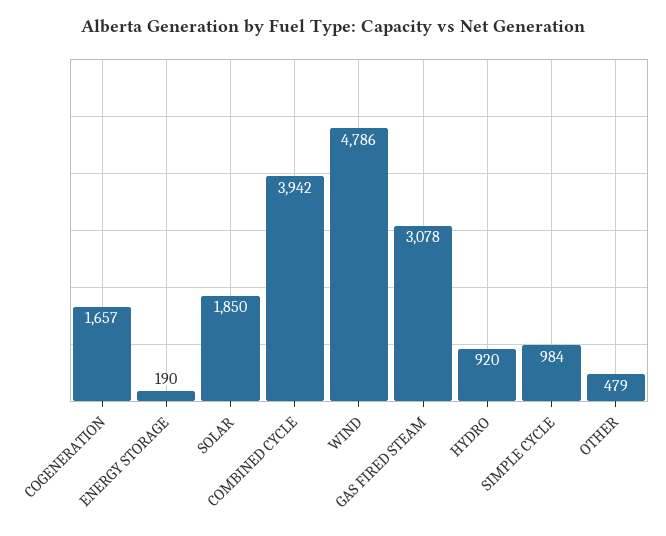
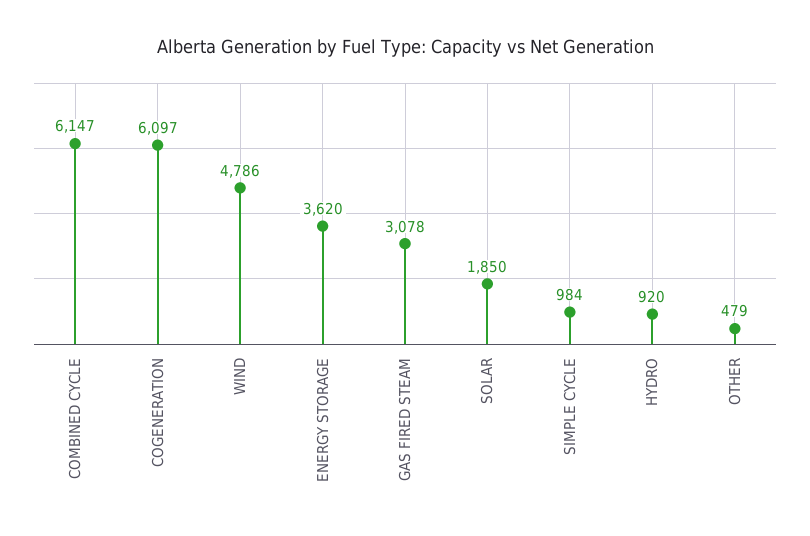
COGENERATION: 1657 -> 6097
ENERGY STORAGE: 190 -> 3620
COMBINED CYCLE: 3942 -> 6147

